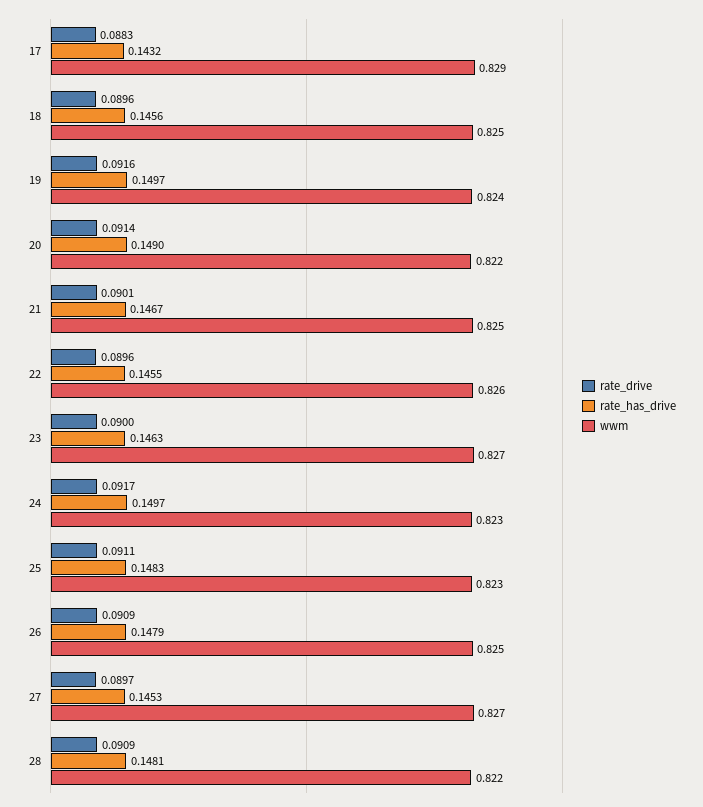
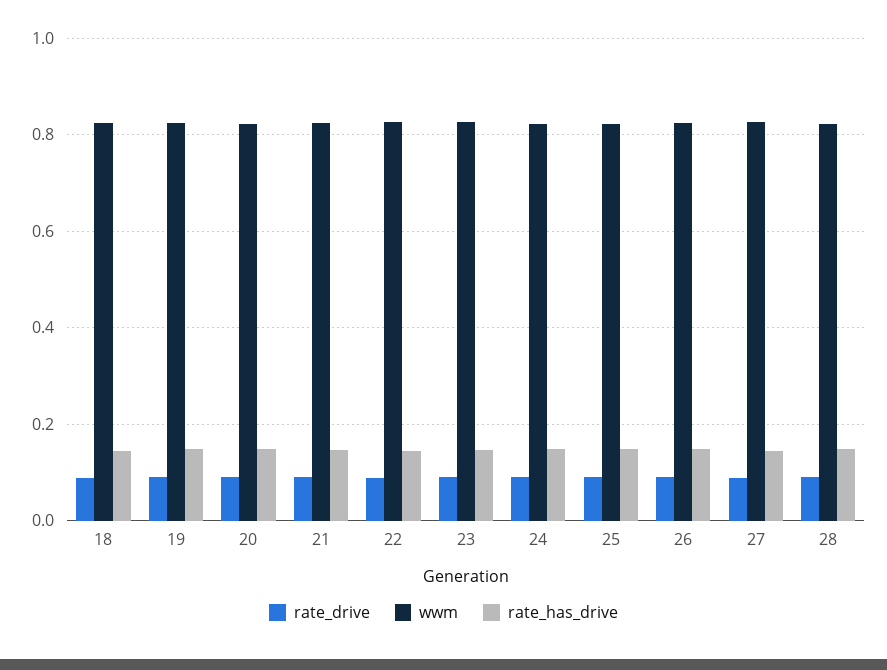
rate_drive, 17: 0.0883 -> none
rate_has_drive, 17: 0.1432 -> none
wwm, 17: 0.829 -> none

